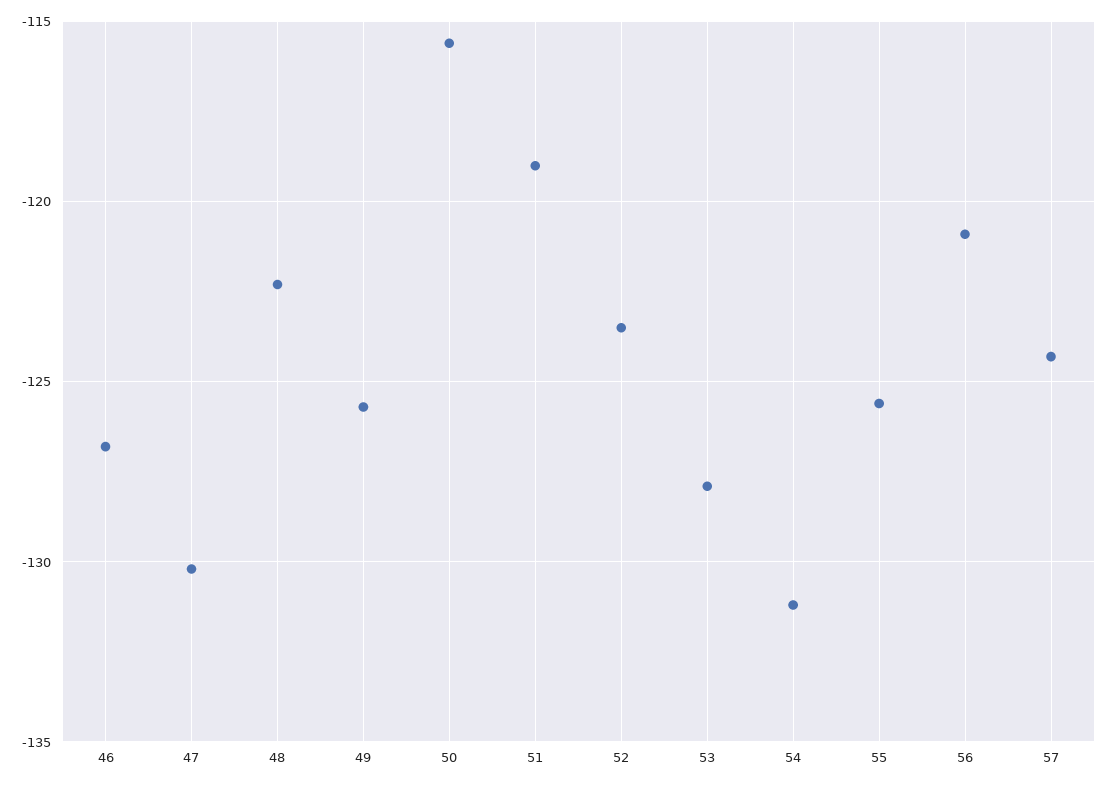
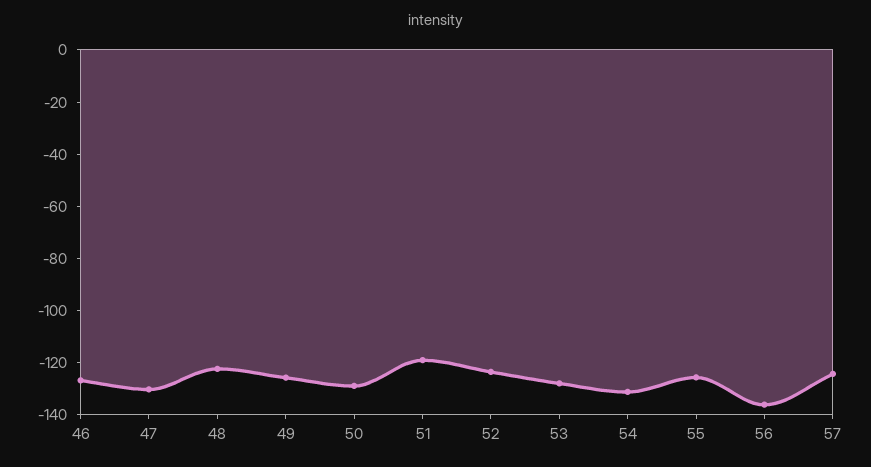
50: -115.5 -> -130
56: -121 -> -135

